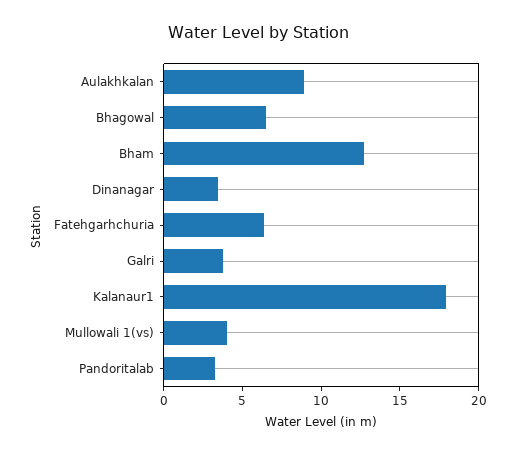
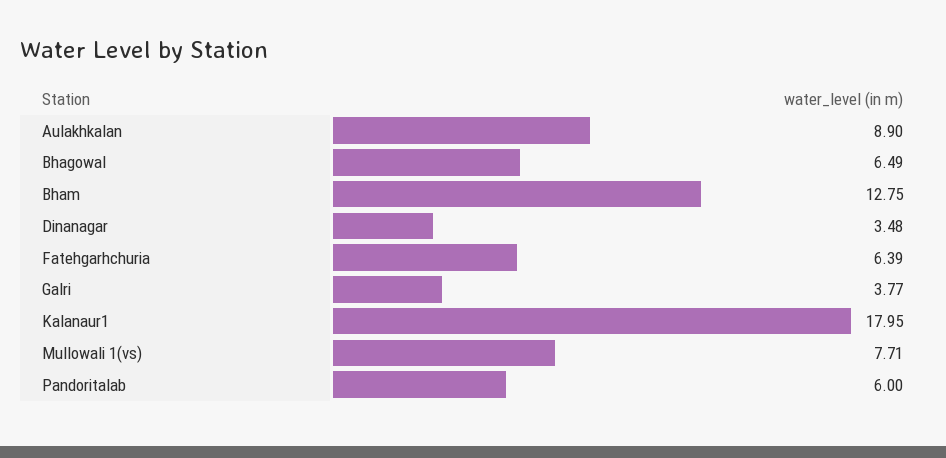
Mullowali 1(vs): 4 -> 7.71
Pandoritalab: 3 -> 6

